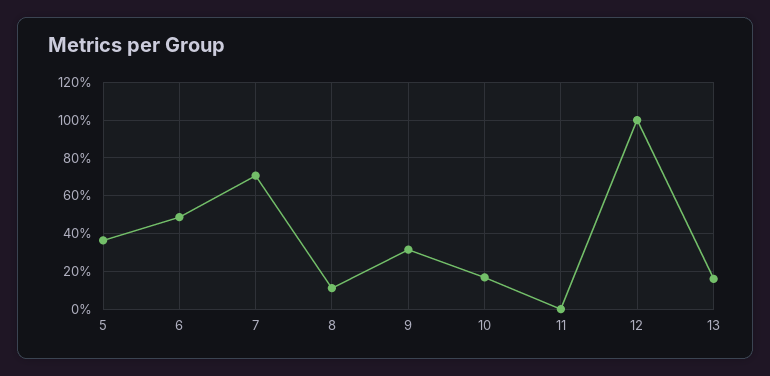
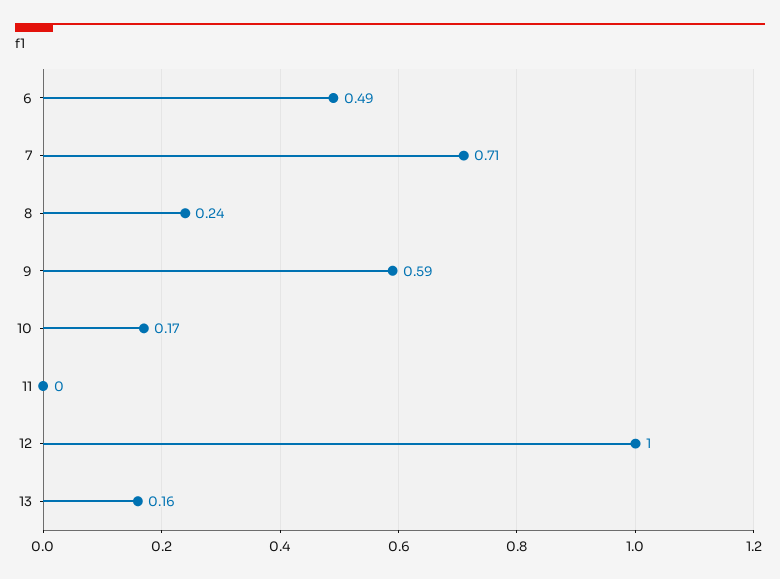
5: 0.35 -> none
8: 0.1 -> 0.24
9: 0.3 -> 0.59

